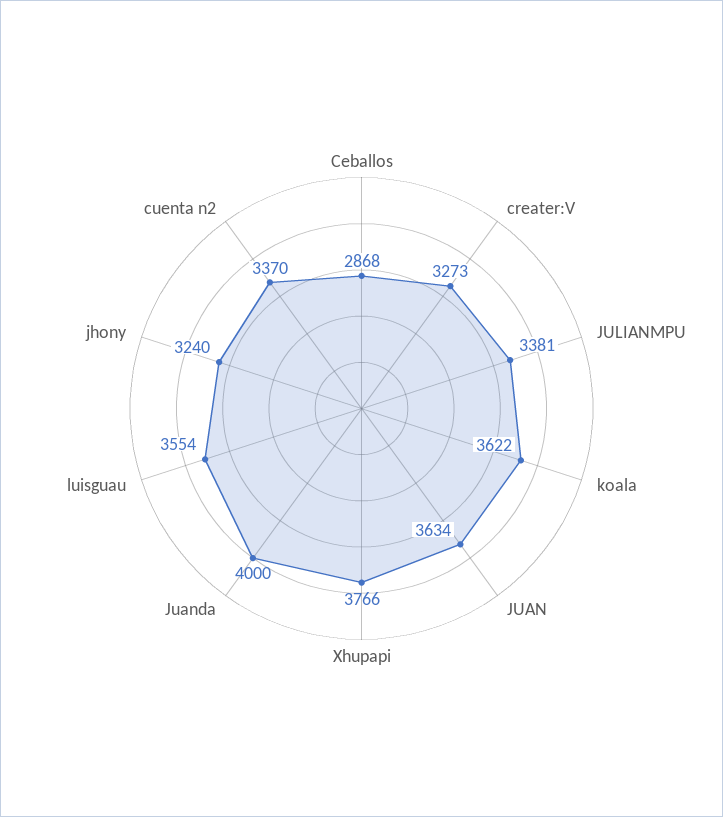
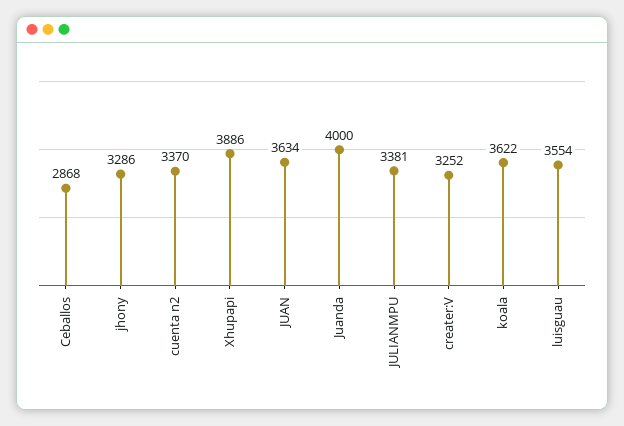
creater:V: 3273 -> 3252
Xhupapi: 3766 -> 3886
jhony: 3240 -> 3286

